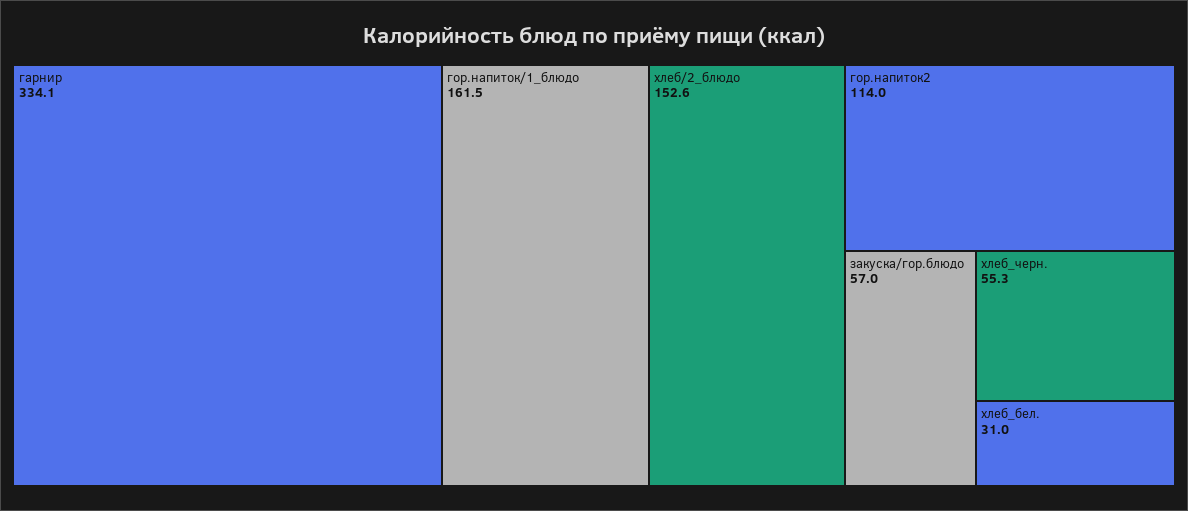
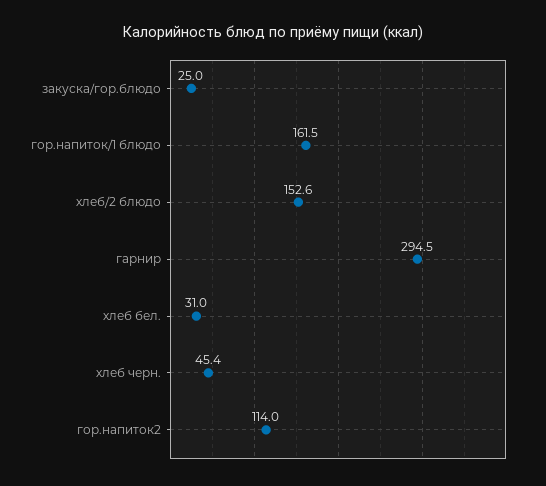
гарнир: 334.1 -> 294.5
закуска/гор.блюдо: 57 -> 25
хлеб_черн.: 55.3 -> 45.4

